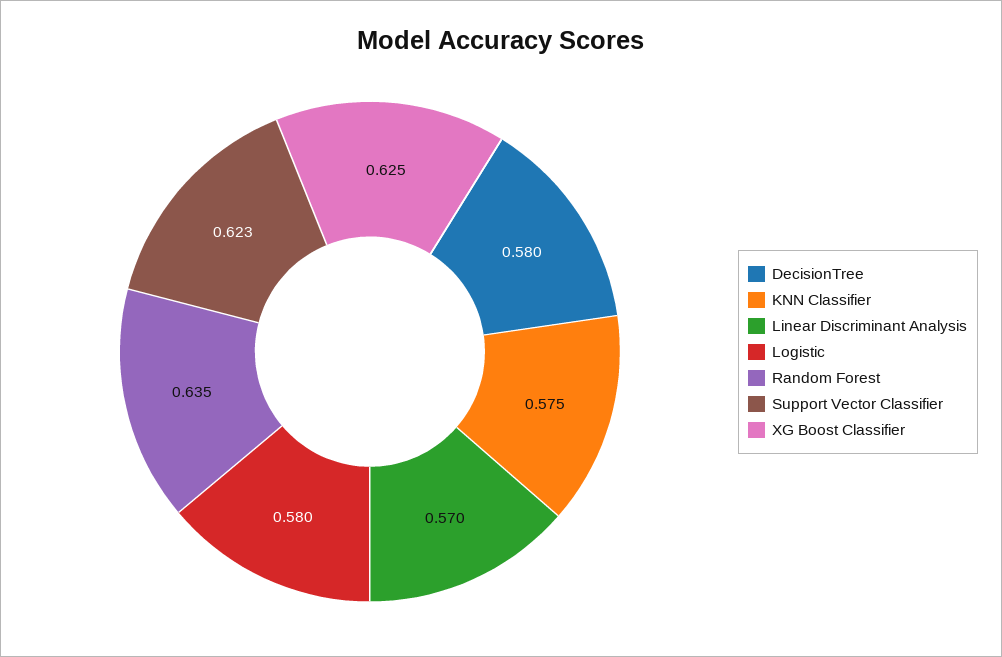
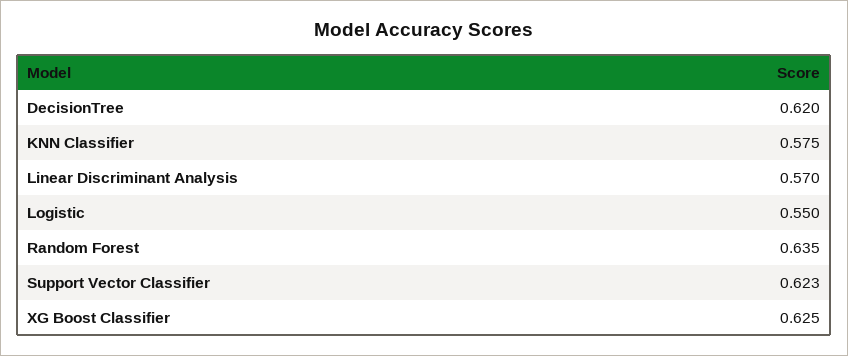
DecisionTree: 0.58 -> 0.62
Logistic: 0.58 -> 0.55

